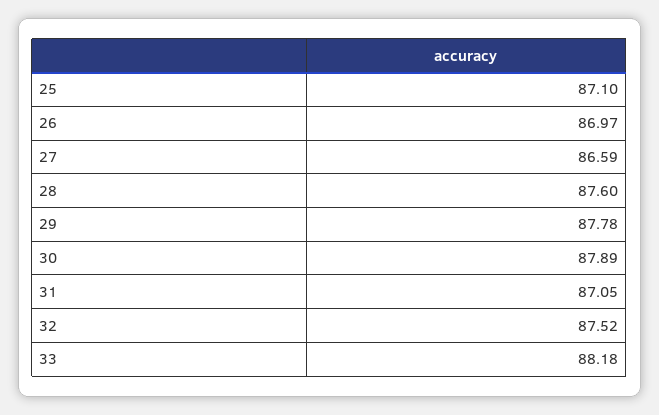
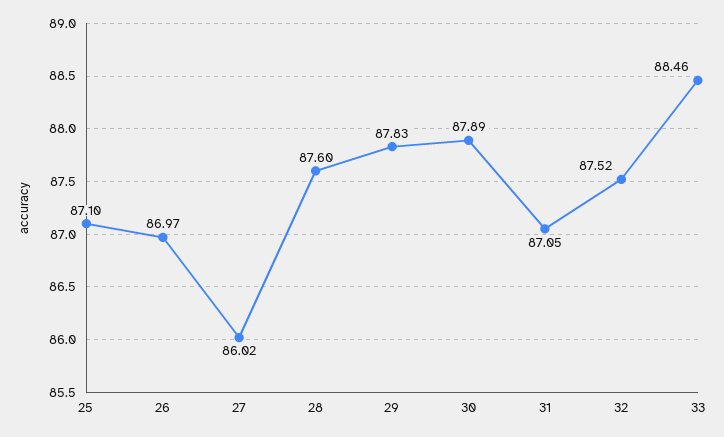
27: 86.59 -> 86.02
29: 87.78 -> 87.83
33: 88.18 -> 88.46

